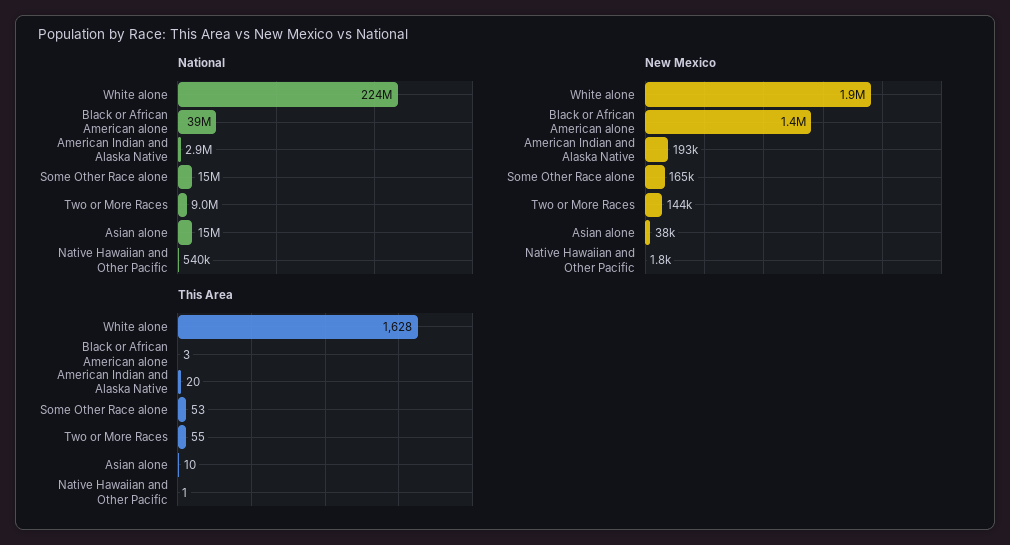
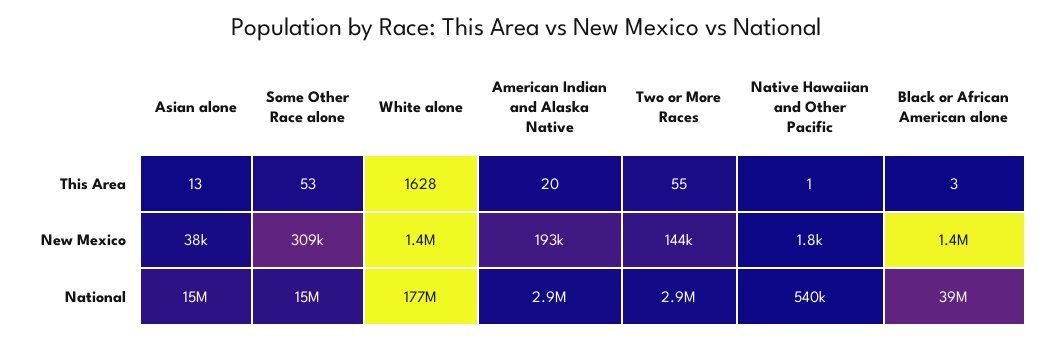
National, White alone: 224000000 -> 177000000
National, Two or More Races: 9000000 -> 2900000
New Mexico, White alone: 1900000 -> 1400000
New Mexico, Some Other Race alone: 165000 -> 309000
This Area, Asian alone: 10 -> 13

